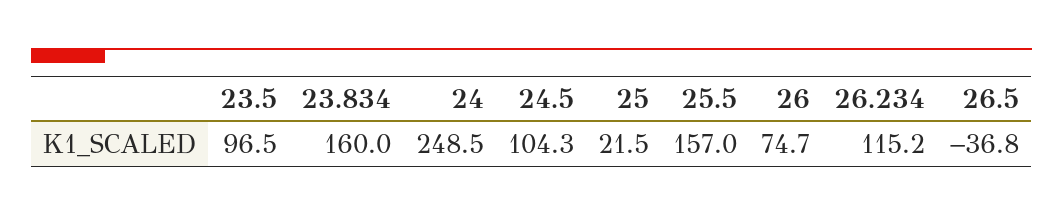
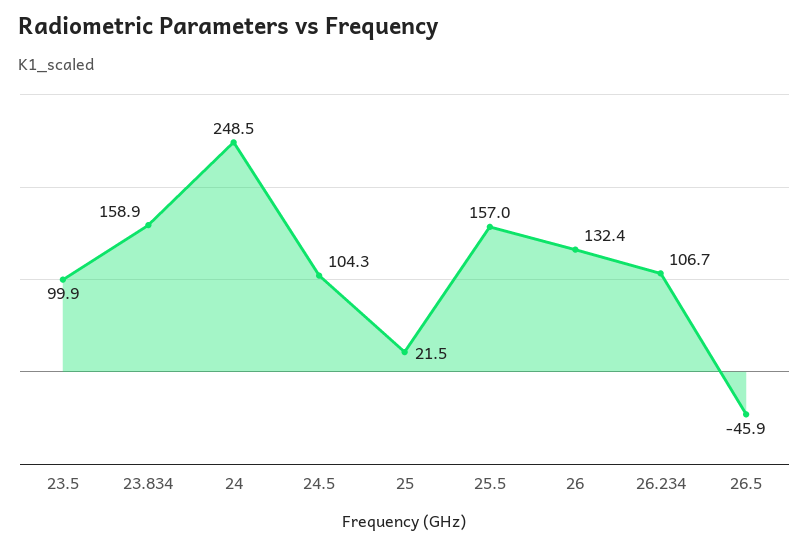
23.5: 96.5 -> 99.9
23.834: 160 -> 158.9
26: 74.7 -> 132.4
26.234: 115.2 -> 106.7
26.5: -36.8 -> -45.9

